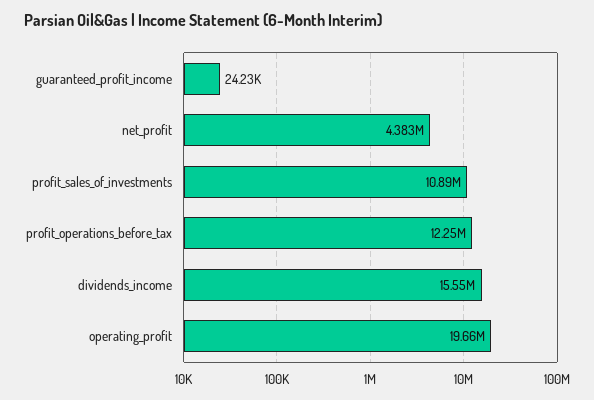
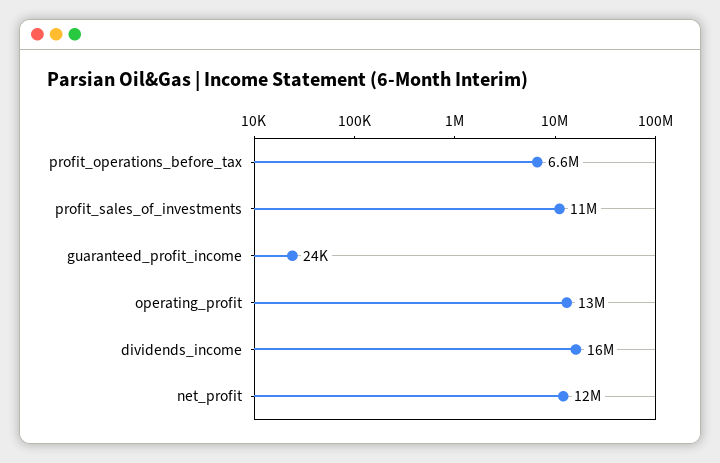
net_profit: 4383000 -> 12000000
profit_operations_before_tax: 12250000 -> 6600000
operating_profit: 19660000 -> 13000000

